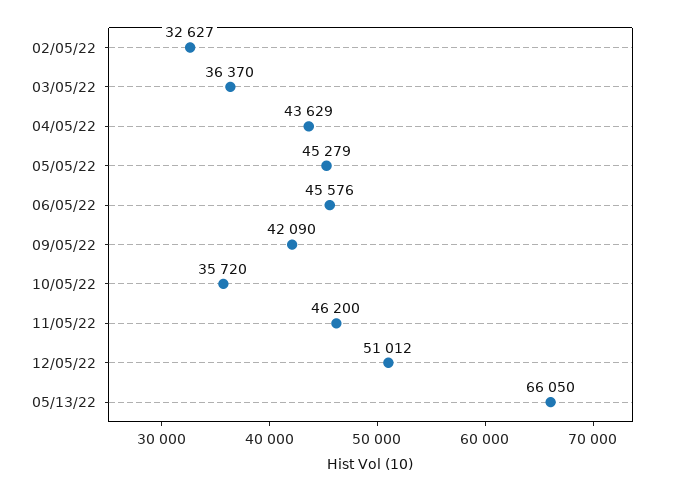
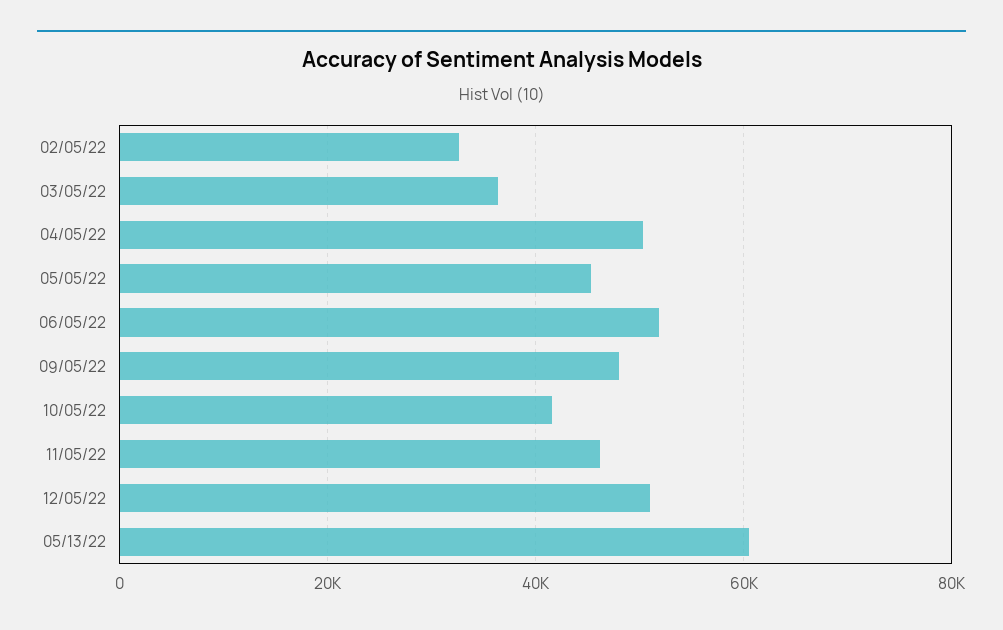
04/05/22: 43629 -> 50000
06/05/22: 45576 -> 52000
09/05/22: 42090 -> 48000
10/05/22: 35720 -> 42000
05/13/22: 66050 -> 60000

